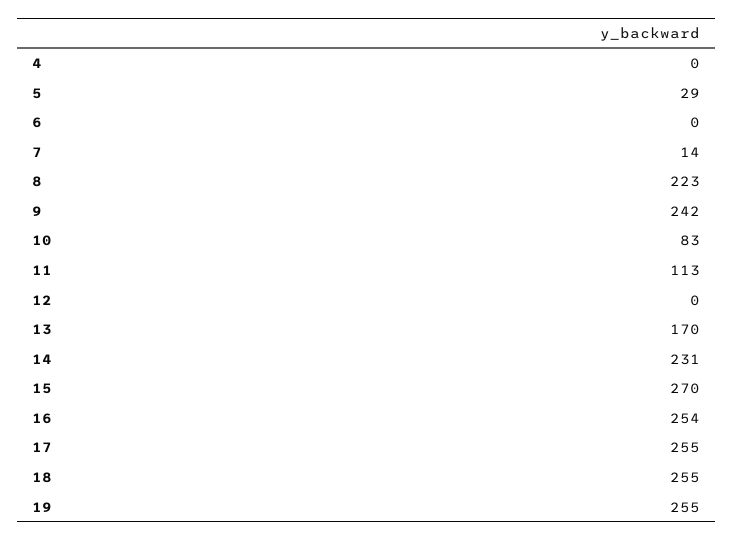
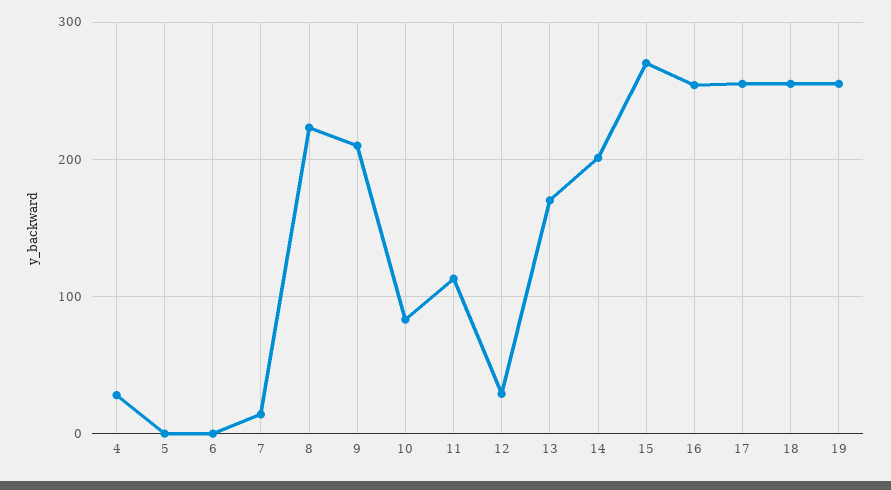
4: 0 -> 30
5: 29 -> 0
9: 242 -> 210
12: 0 -> 30
14: 231 -> 200

